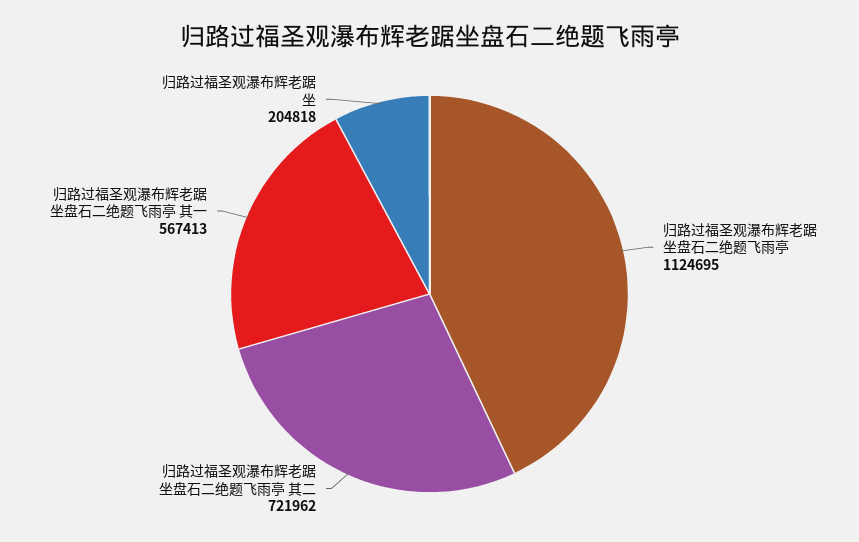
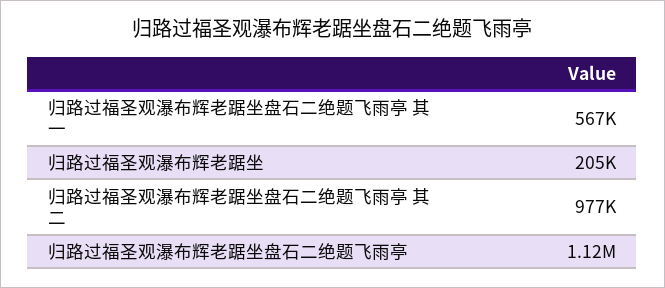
归路过福圣观瀑布辉老踞坐盘石二绝题飞雨亭 其二: 721962 -> 977000

